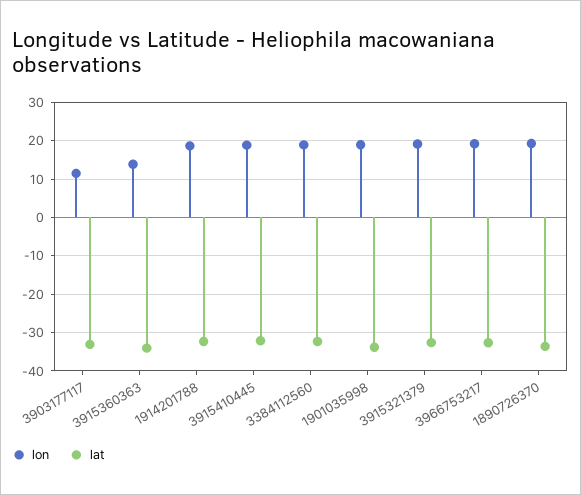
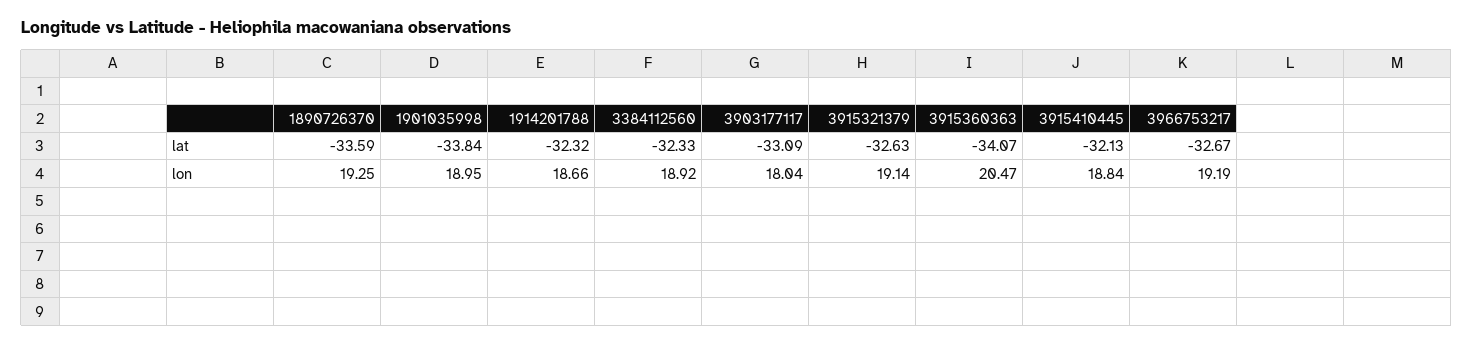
lon, 3903177117: 12 -> 18.04
lon, 3915360363: 14 -> 20.47

